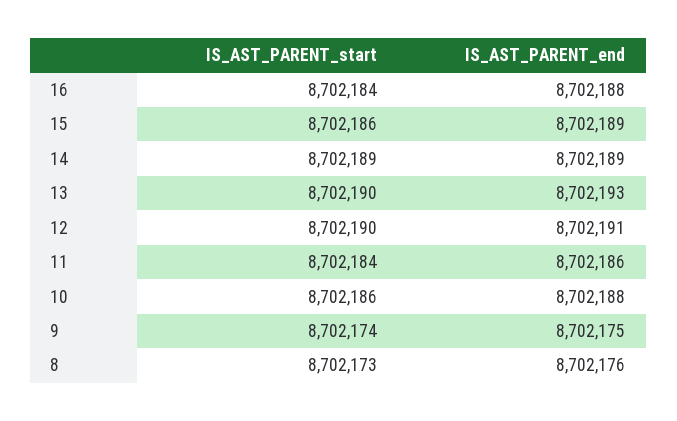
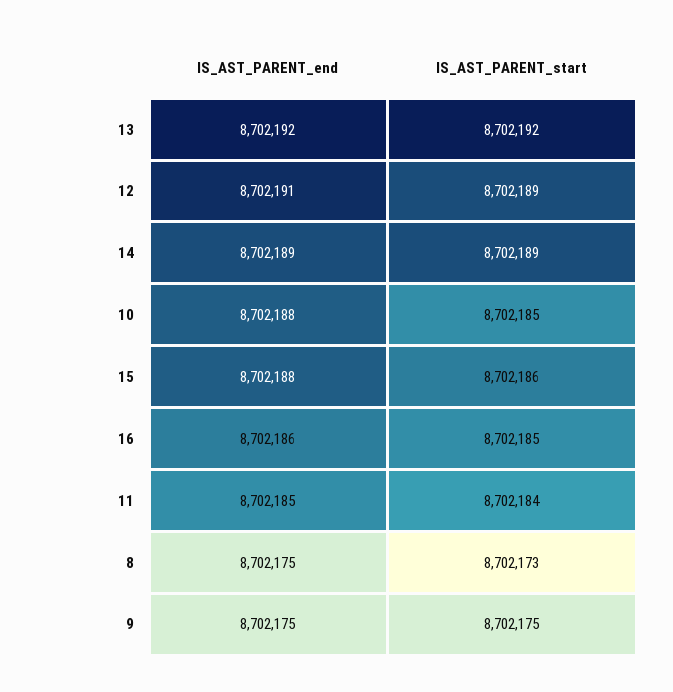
IS_AST_PARENT_start, 16: 8702184 -> 8702185
IS_AST_PARENT_end, 16: 8702188 -> 8702186
IS_AST_PARENT_end, 15: 8702189 -> 8702188
IS_AST_PARENT_start, 13: 8702190 -> 8702192
IS_AST_PARENT_end, 13: 8702193 -> 8702192
IS_AST_PARENT_start, 12: 8702190 -> 8702189
IS_AST_PARENT_end, 11: 8702186 -> 8702185
IS_AST_PARENT_start, 10: 8702186 -> 8702185
IS_AST_PARENT_start, 9: 8702174 -> 8702175
IS_AST_PARENT_end, 8: 8702176 -> 8702175

